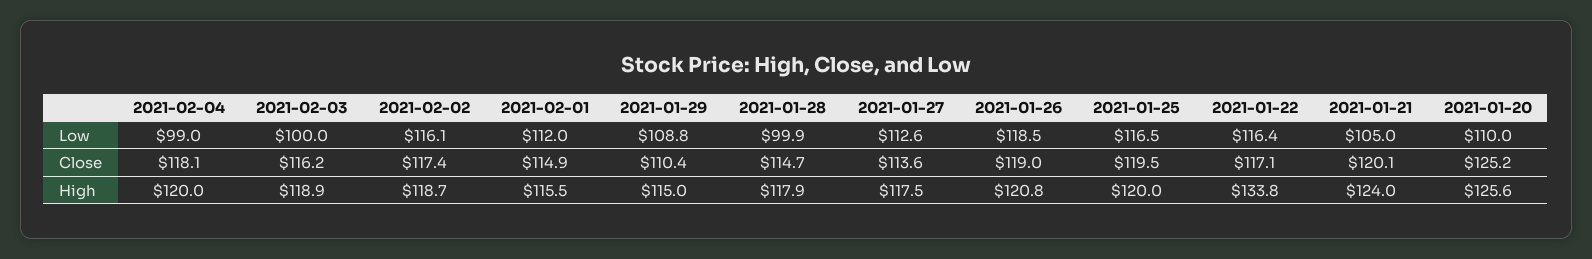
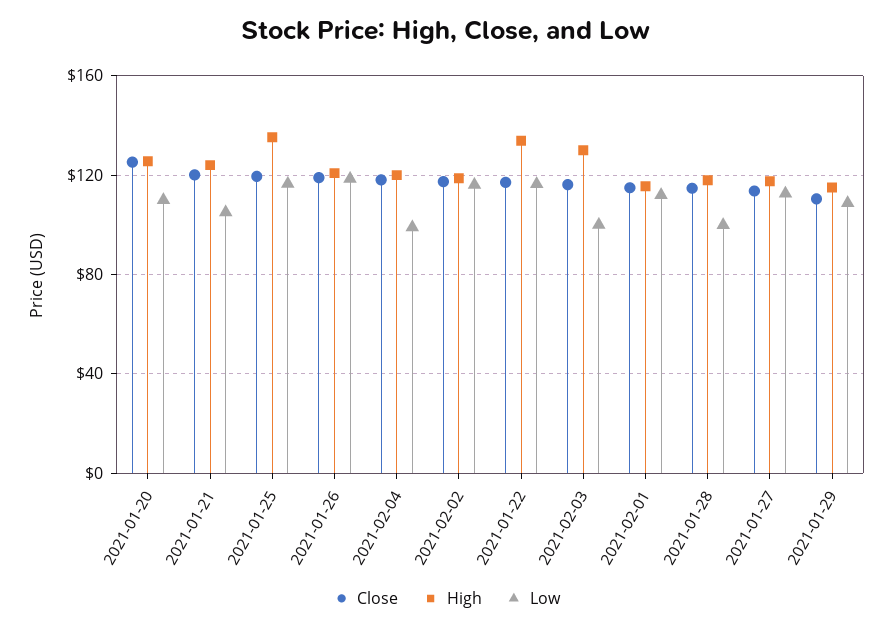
High, 2021-02-03: 118.9 -> 130
High, 2021-01-25: 120 -> 135

